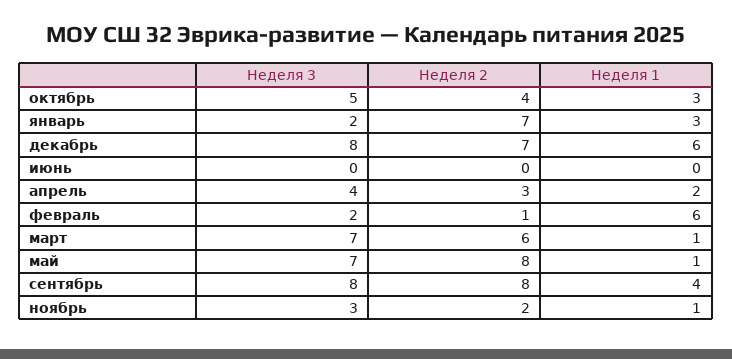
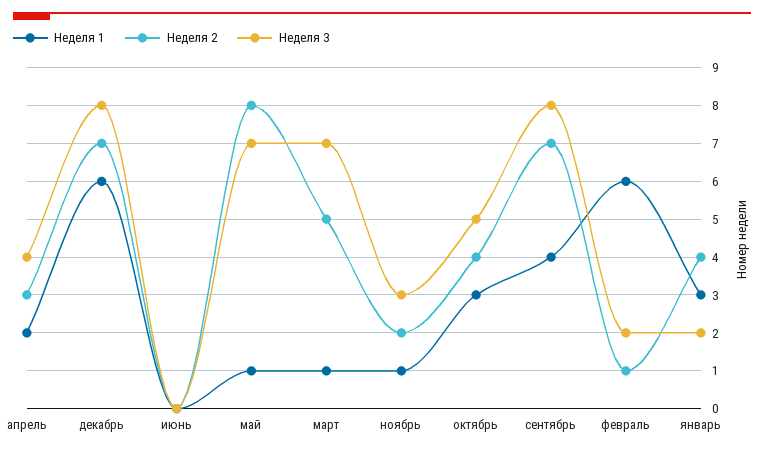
Неделя 2, январь: 7 -> 4
Неделя 2, март: 6 -> 5
Неделя 2, сентябрь: 8 -> 7

